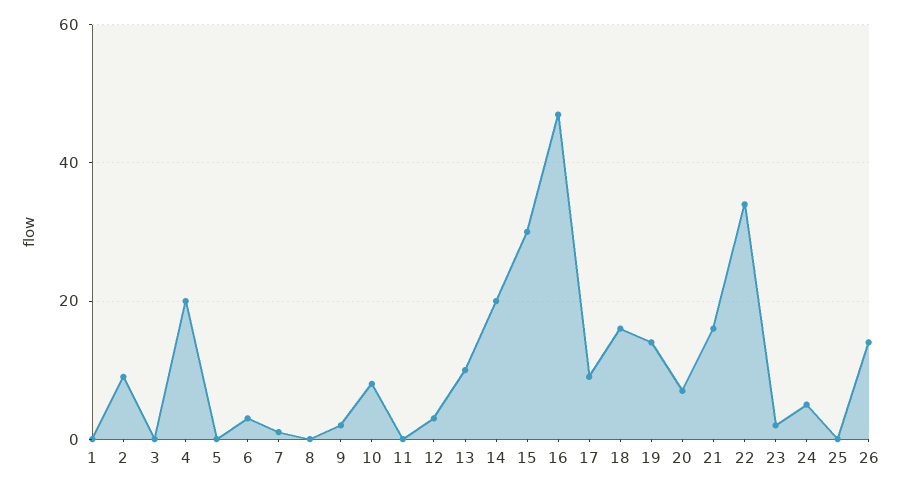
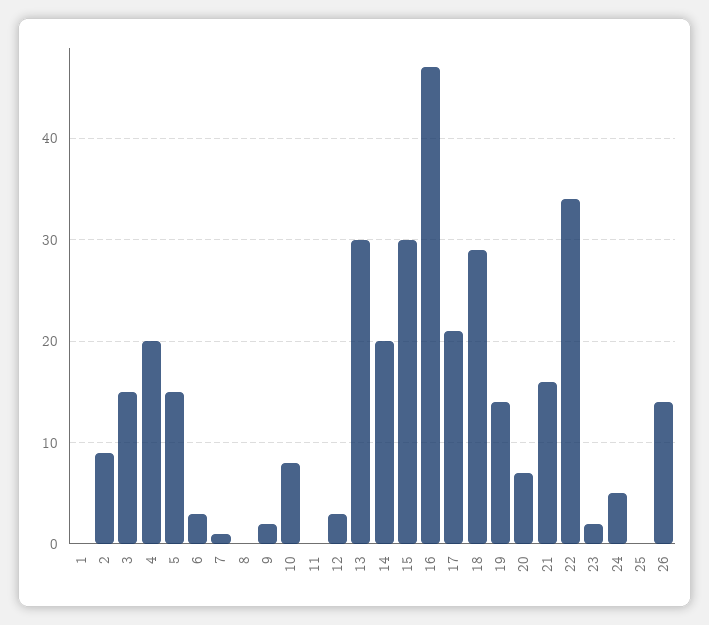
3: 0 -> 15
5: 0 -> 15
13: 10 -> 30
17: 10 -> 21
18: 15 -> 29

